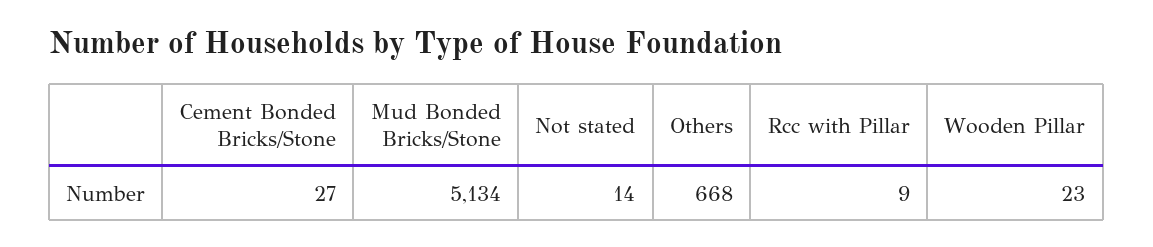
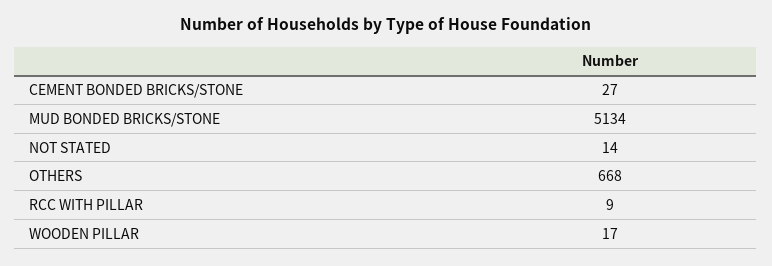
Wooden Pillar: 23 -> 17

